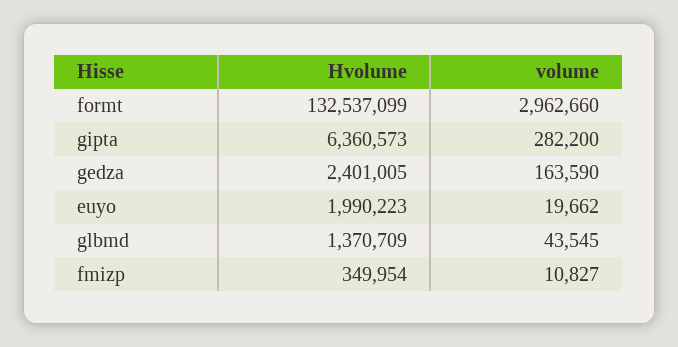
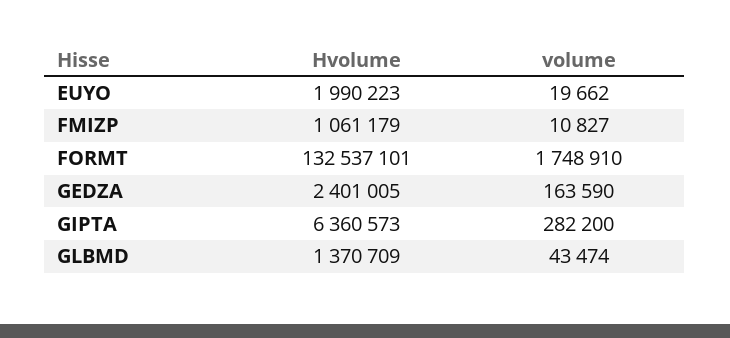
Hvolume, formt: 132537099 -> 132537101
volume, formt: 2962660 -> 1748910
volume, glbmd: 43545 -> 43474
Hvolume, fmizp: 349954 -> 1061179

